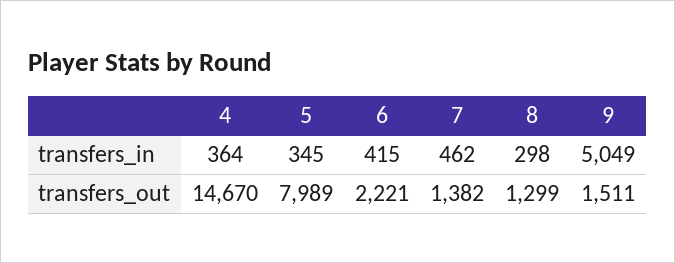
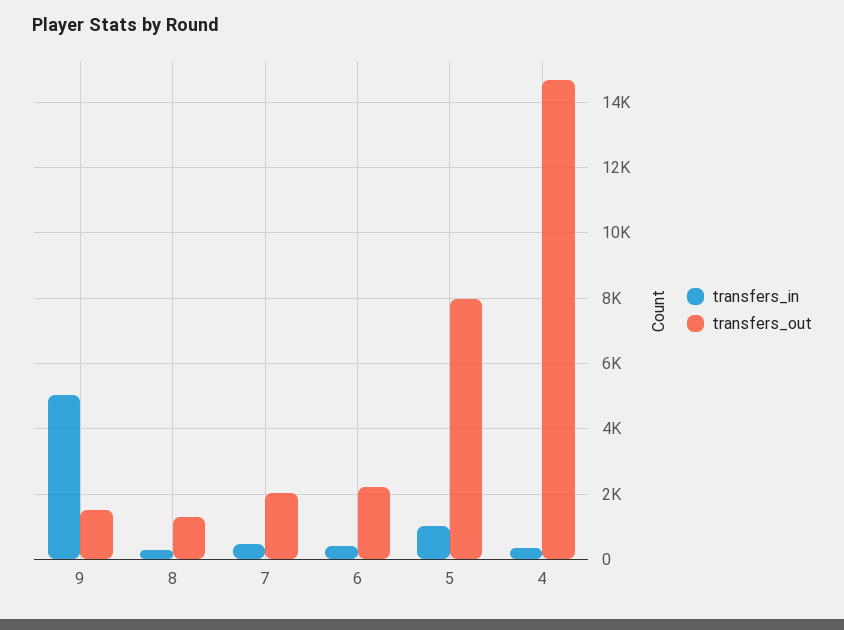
transfers_in, 5: 345 -> 1000
transfers_out, 7: 1382 -> 2000

